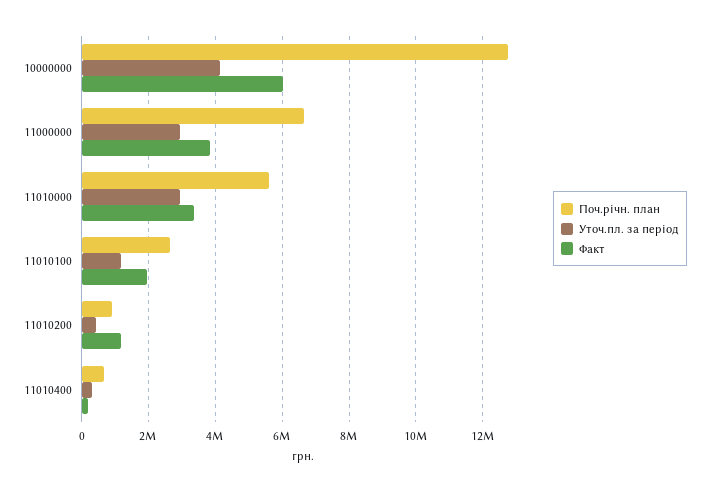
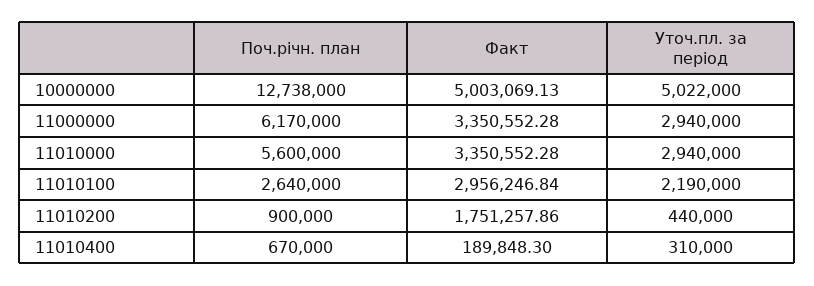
Уточ.пл. за період, 10000000: 4200000 -> 5022000
Факт, 10000000: 6000000 -> 5003069.13
Поч.річн. план, 11000000: 6600000 -> 6170000
Факт, 11000000: 3800000 -> 3350552.28
Уточ.пл. за період, 11010100: 1200000 -> 2190000
Факт, 11010100: 2000000 -> 2956246.84
Факт, 11010200: 1200000 -> 1751257.86

